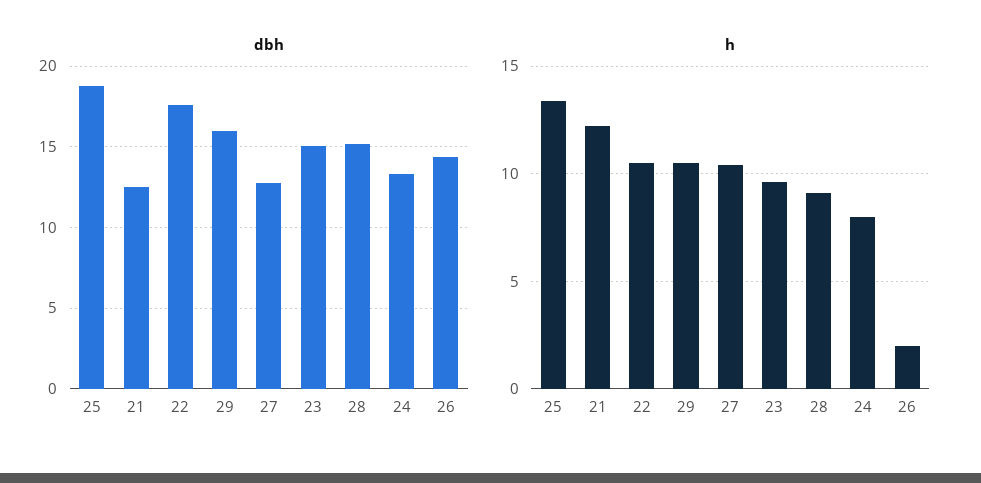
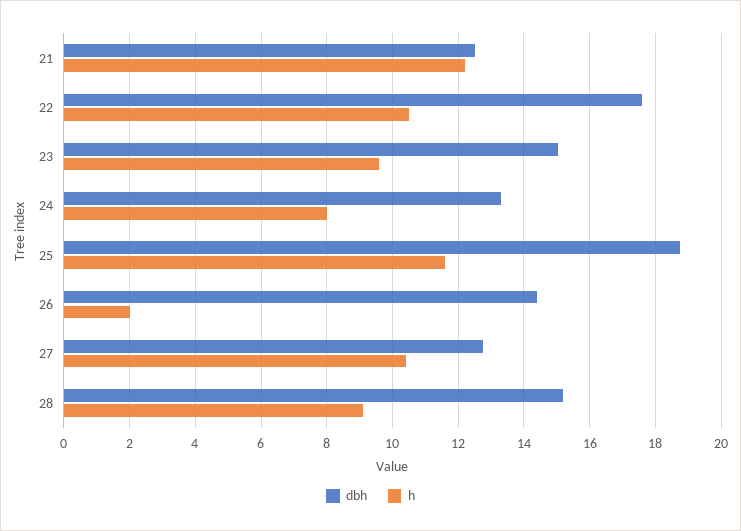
dbh, 29: 16 -> none
h, 25: 13.5 -> 11.6
h, 29: 10.5 -> none

